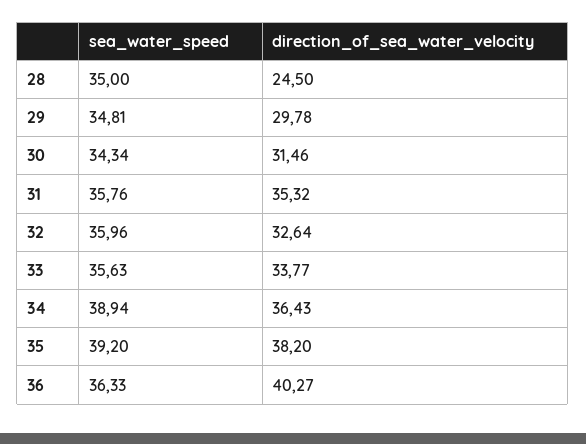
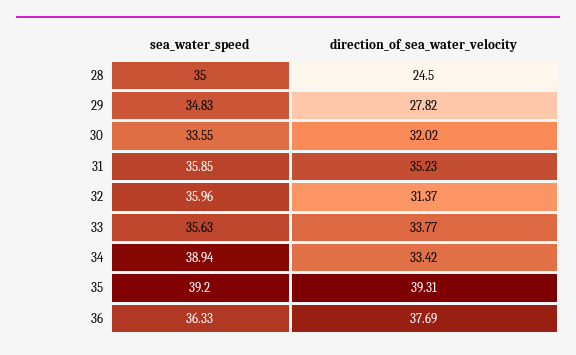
sea_water_speed, 29: 34.81 -> 34.83
direction_of_sea_water_velocity, 29: 29.78 -> 27.82
sea_water_speed, 30: 34.34 -> 33.55
direction_of_sea_water_velocity, 30: 31.46 -> 32.02
sea_water_speed, 31: 35.76 -> 35.85
direction_of_sea_water_velocity, 31: 35.32 -> 35.23
direction_of_sea_water_velocity, 32: 32.64 -> 31.37
direction_of_sea_water_velocity, 34: 36.43 -> 33.42
direction_of_sea_water_velocity, 35: 38.2 -> 39.31
direction_of_sea_water_velocity, 36: 40.27 -> 37.69

